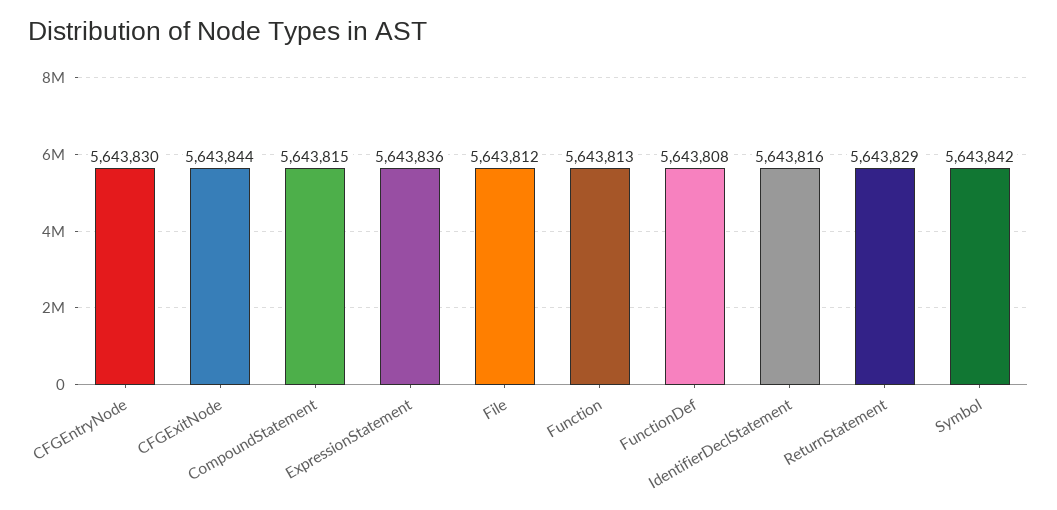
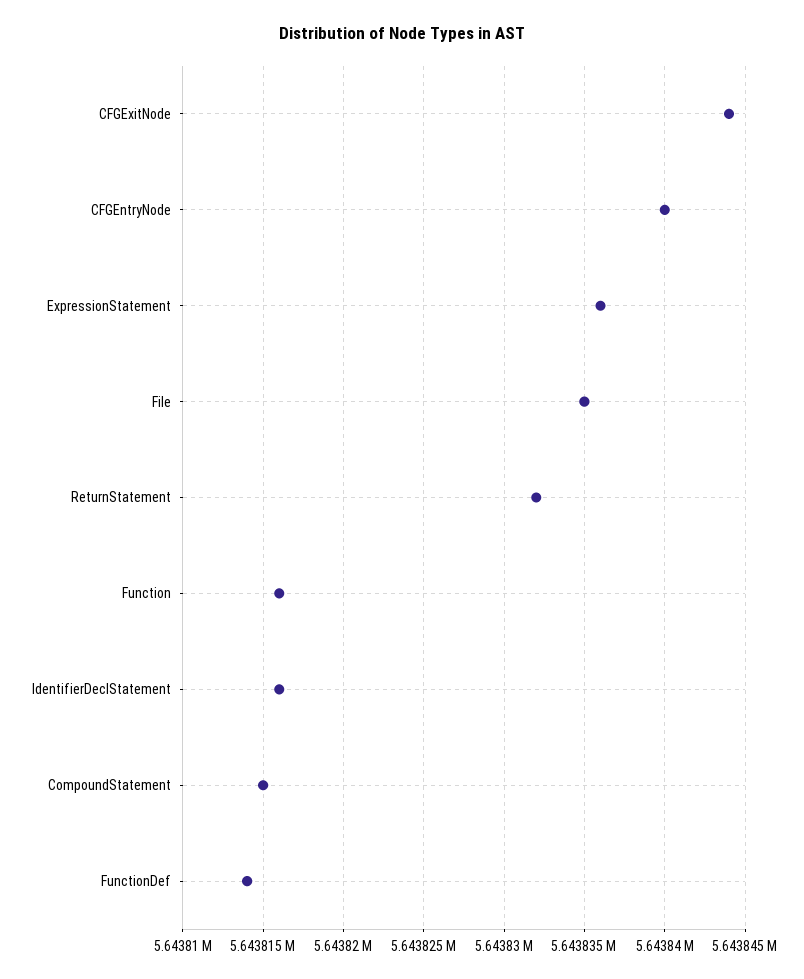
CFGEntryNode: 5643830 -> 5643840
File: 5643812 -> 5643835
Function: 5643813 -> 5643816
FunctionDef: 5643808 -> 5643814
ReturnStatement: 5643829 -> 5643832
Symbol: 5643842 -> none

